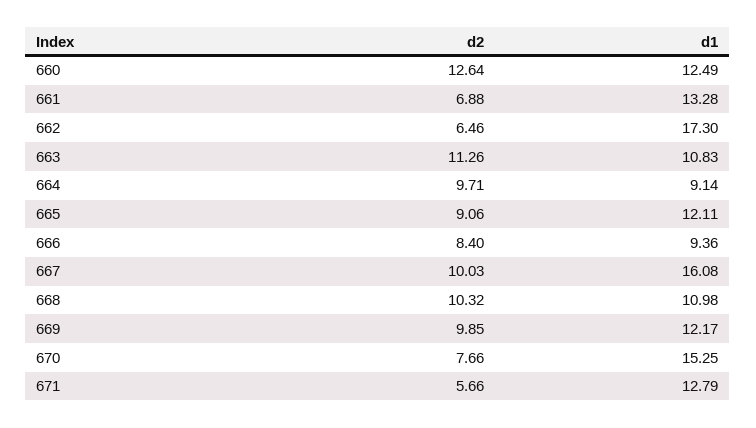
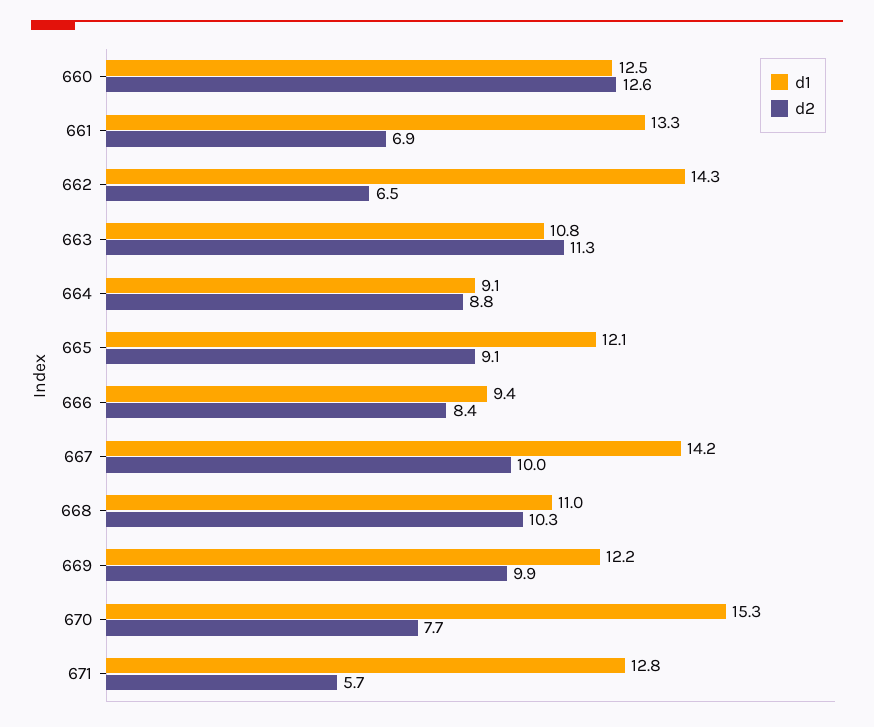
d1, 662: 17.3 -> 14.3
d2, 664: 9.71 -> 8.8
d1, 667: 16.08 -> 14.2

